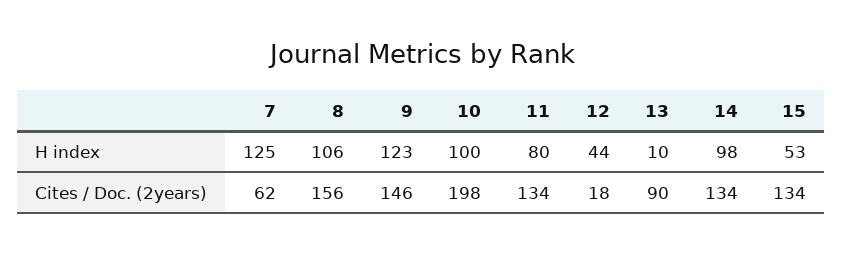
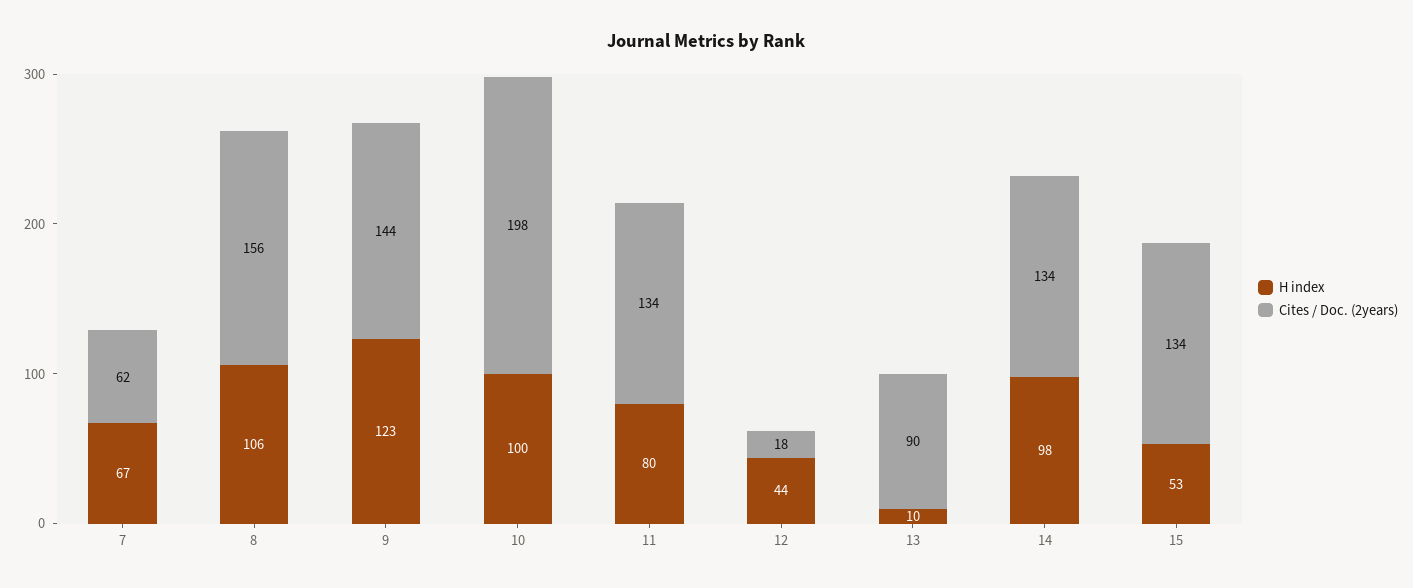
H index, 7: 125 -> 67
Cites / Doc. (2years), 9: 146 -> 144

